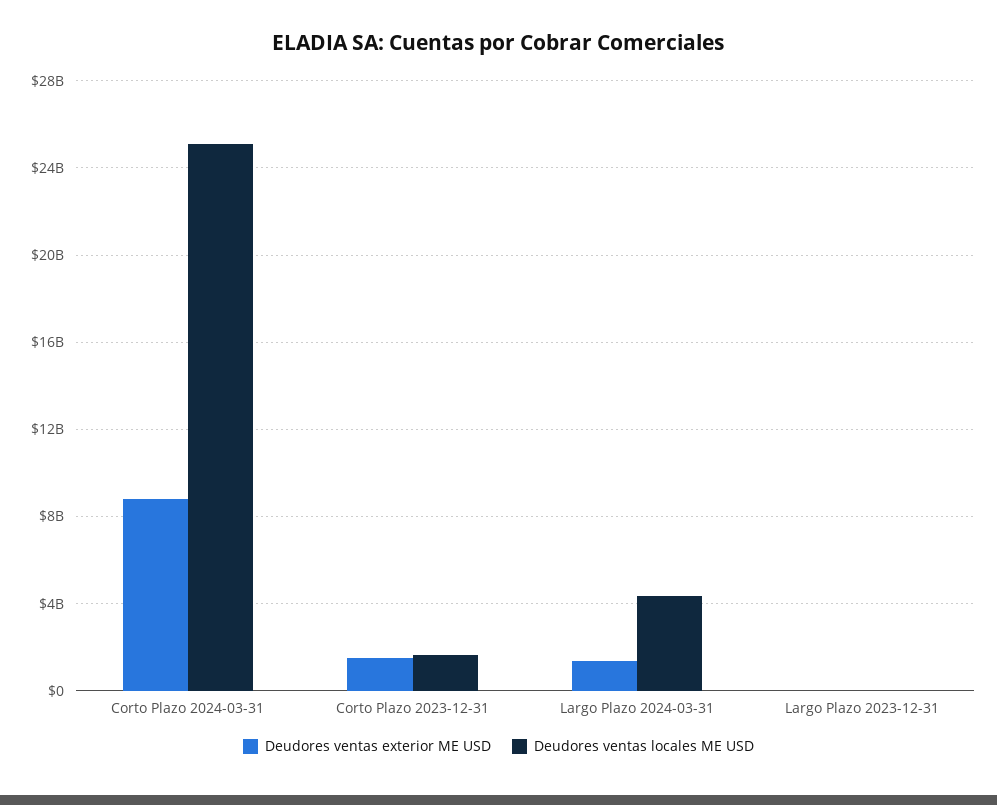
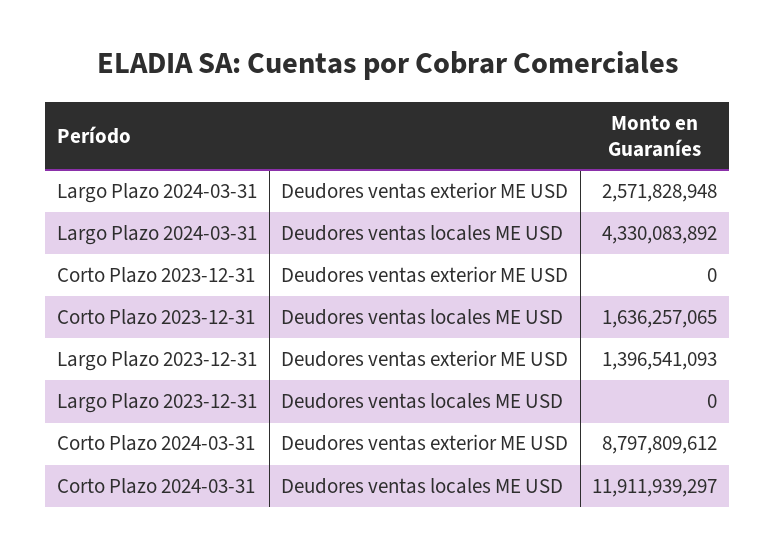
Deudores ventas locales ME USD, Corto Plazo 2024-03-31: 25000000000 -> 11911939297
Deudores ventas exterior ME USD, Corto Plazo 2023-12-31: 1500000000 -> 0
Deudores ventas exterior ME USD, Largo Plazo 2024-03-31: 1500000000 -> 2571828948
Deudores ventas exterior ME USD, Largo Plazo 2023-12-31: 0 -> 1396541093

